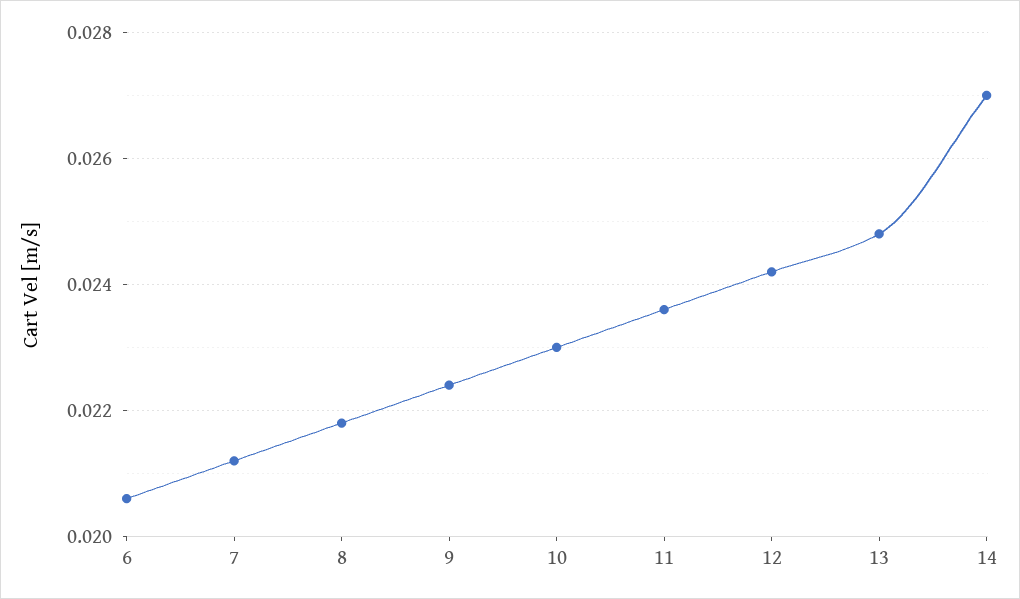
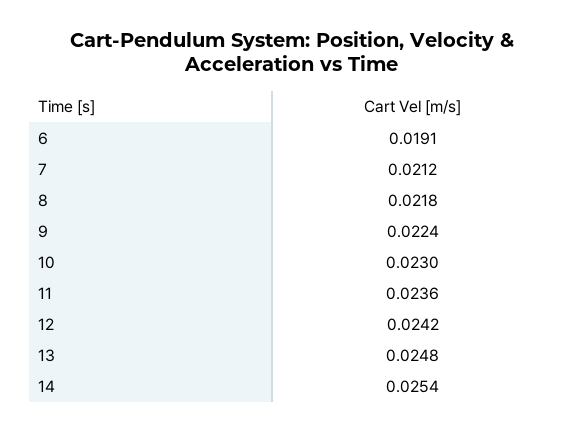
6: 0.0205 -> 0.0191
14: 0.027 -> 0.0254

